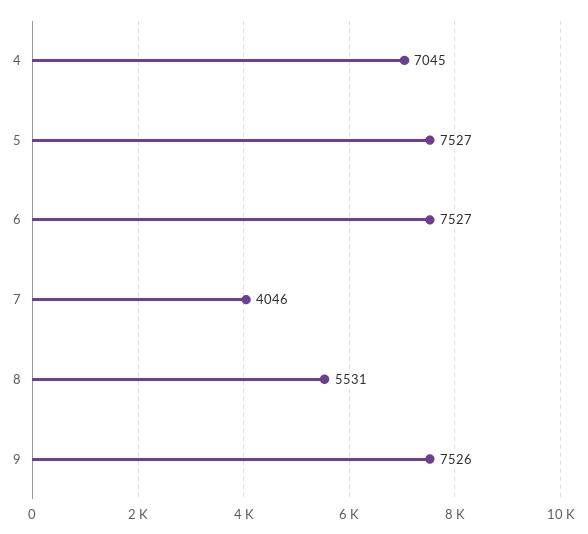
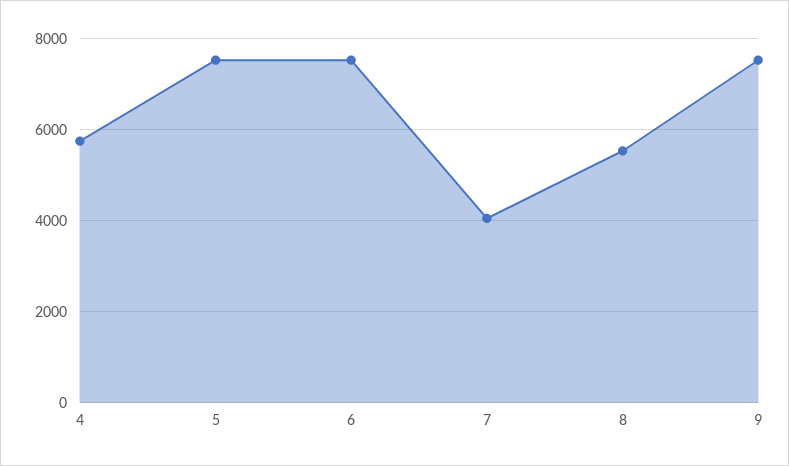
4: 7045 -> 5800

